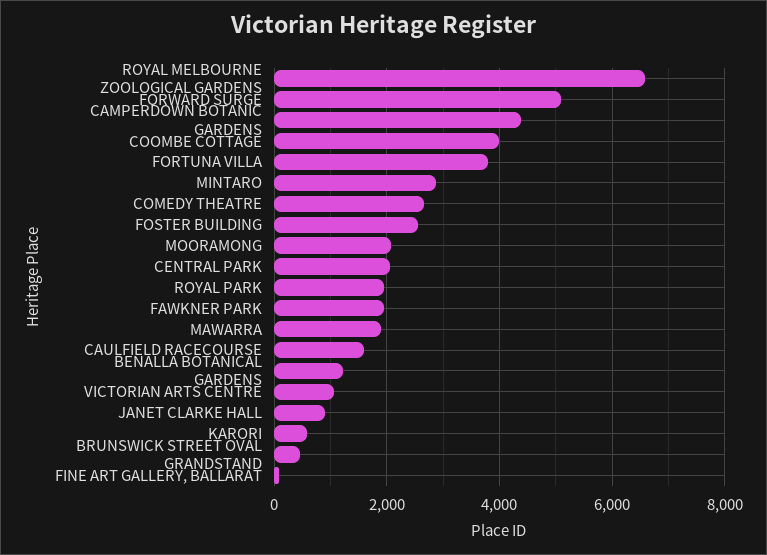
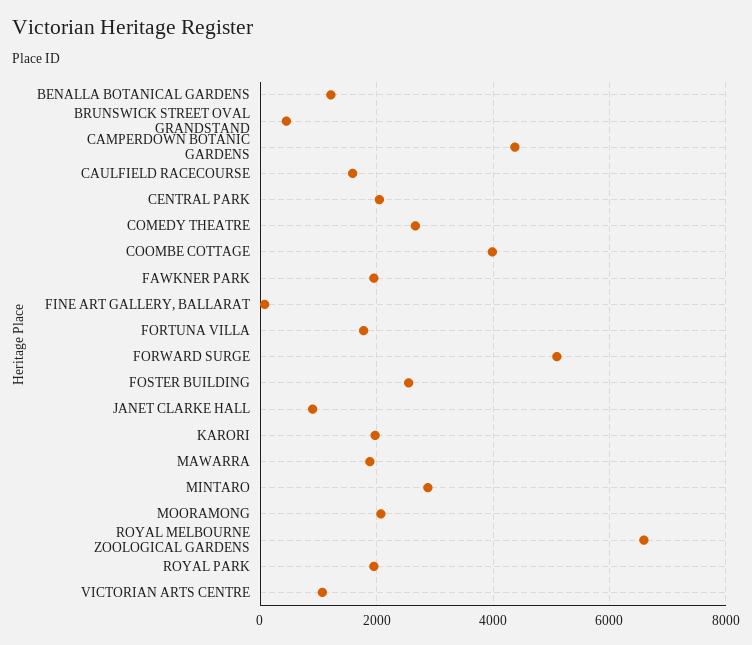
FORTUNA VILLA: 3800 -> 1800
KARORI: 600 -> 2000

